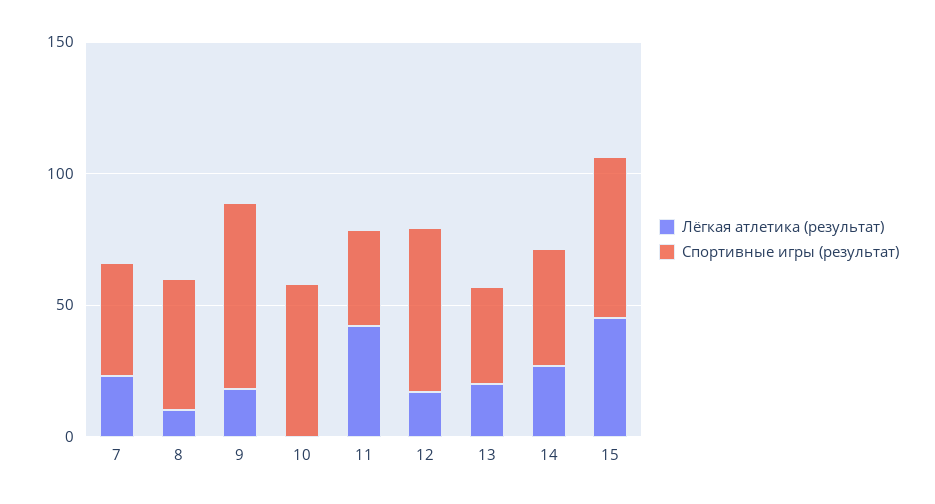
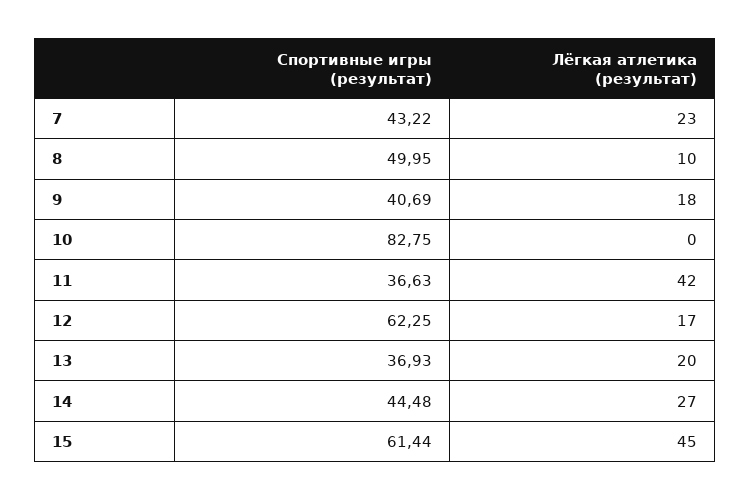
Спортивные игры (результат), 9: 70 -> 40.69
Спортивные игры (результат), 10: 60 -> 82.75

